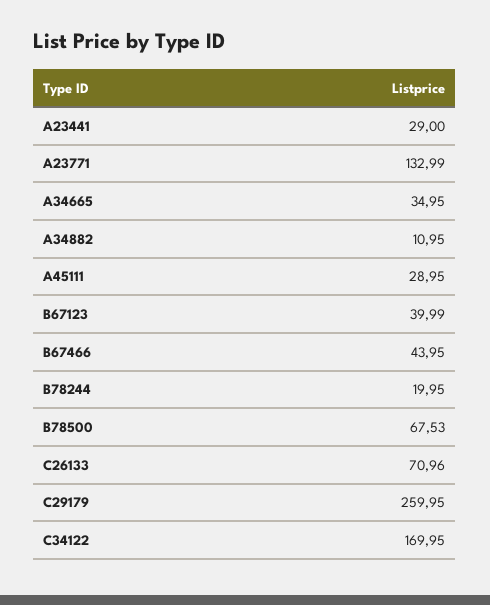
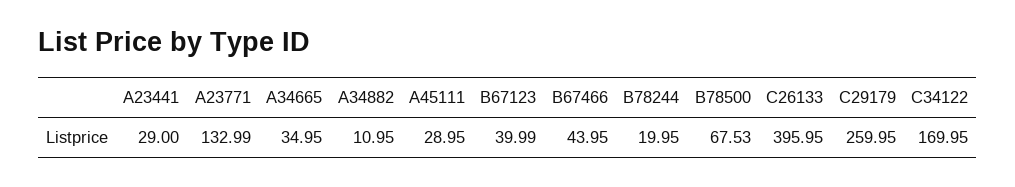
C26133: 70.96 -> 395.95

